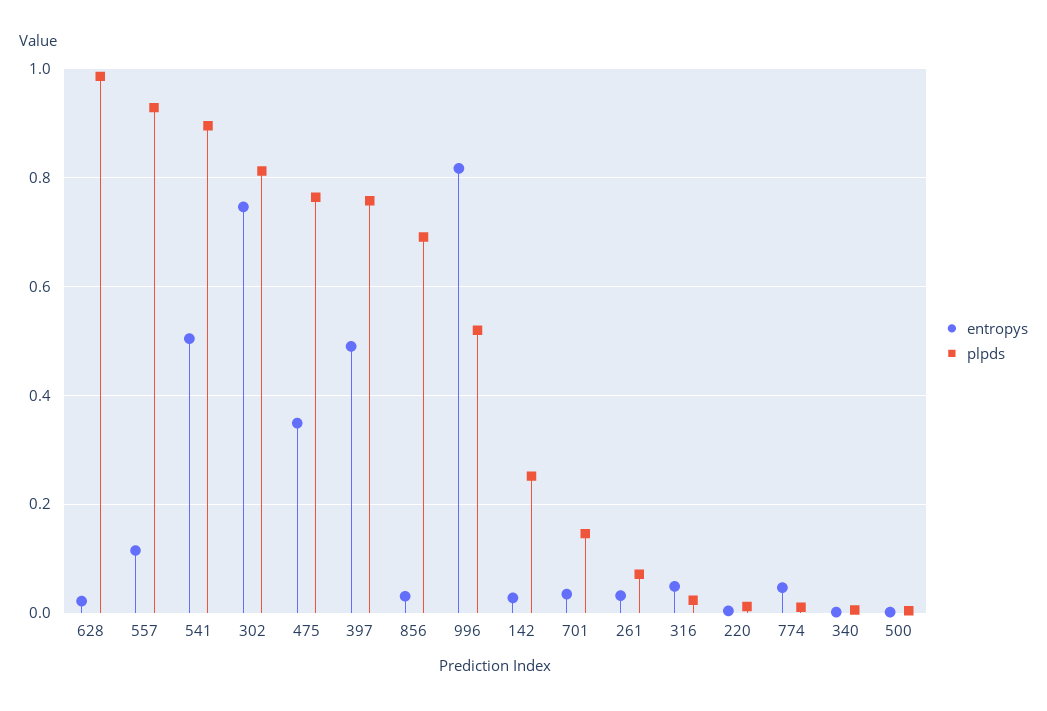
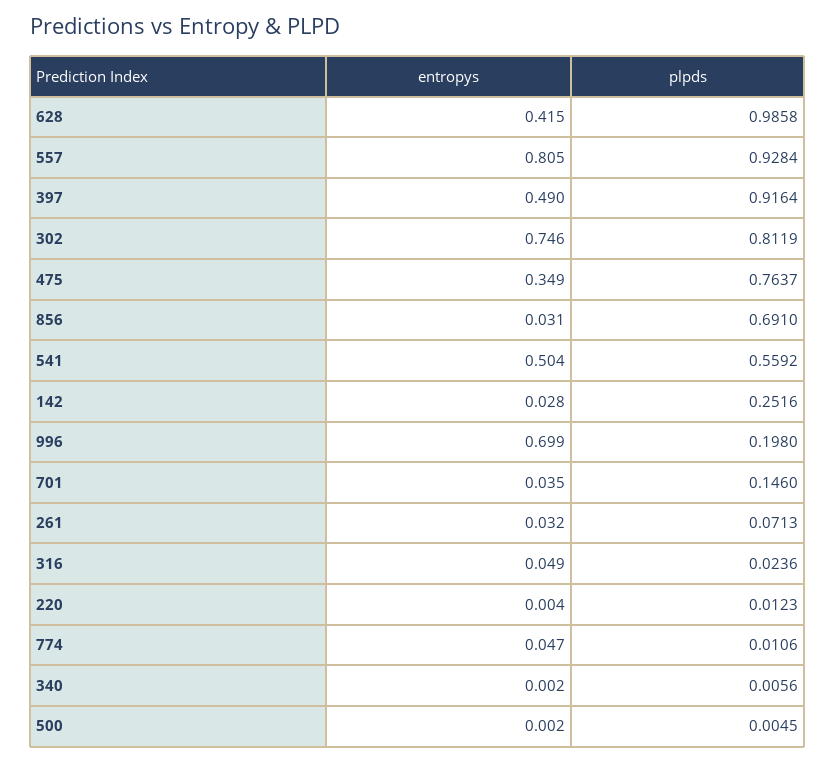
entropys, 628: 0.02 -> 0.415
entropys, 557: 0.12 -> 0.805
plpds, 541: 0.9 -> 0.5592
plpds, 397: 0.76 -> 0.9164
entropys, 996: 0.82 -> 0.699
plpds, 996: 0.52 -> 0.198

